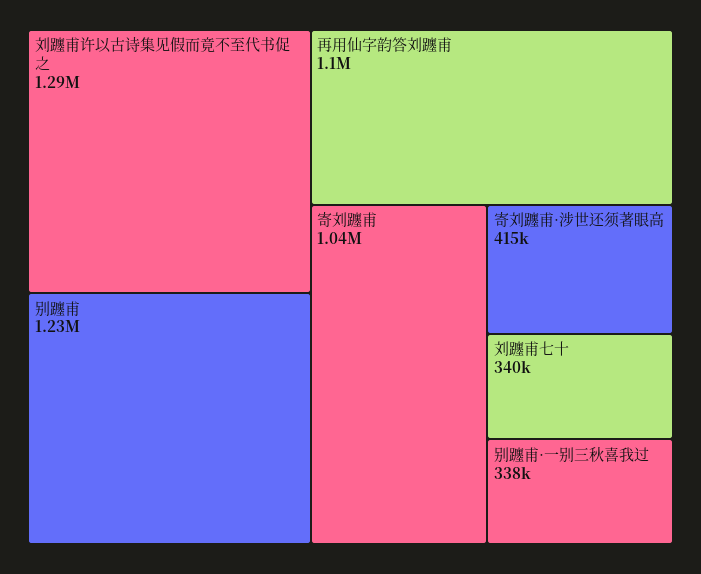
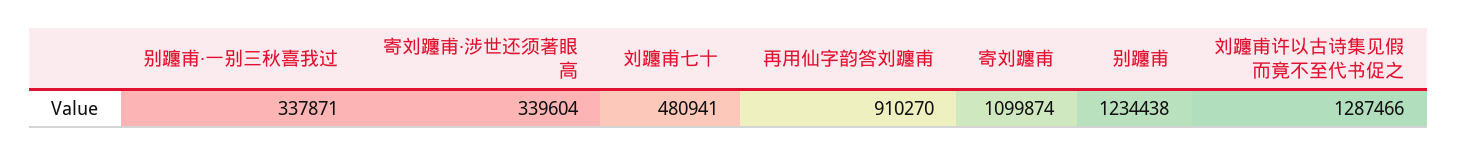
再用仙字韵答刘躔甫: 1100000 -> 910270
寄刘躔甫: 1040000 -> 1099874
寄刘躔甫·涉世还须著眼高: 415000 -> 339604
刘躔甫七十: 340000 -> 480941

